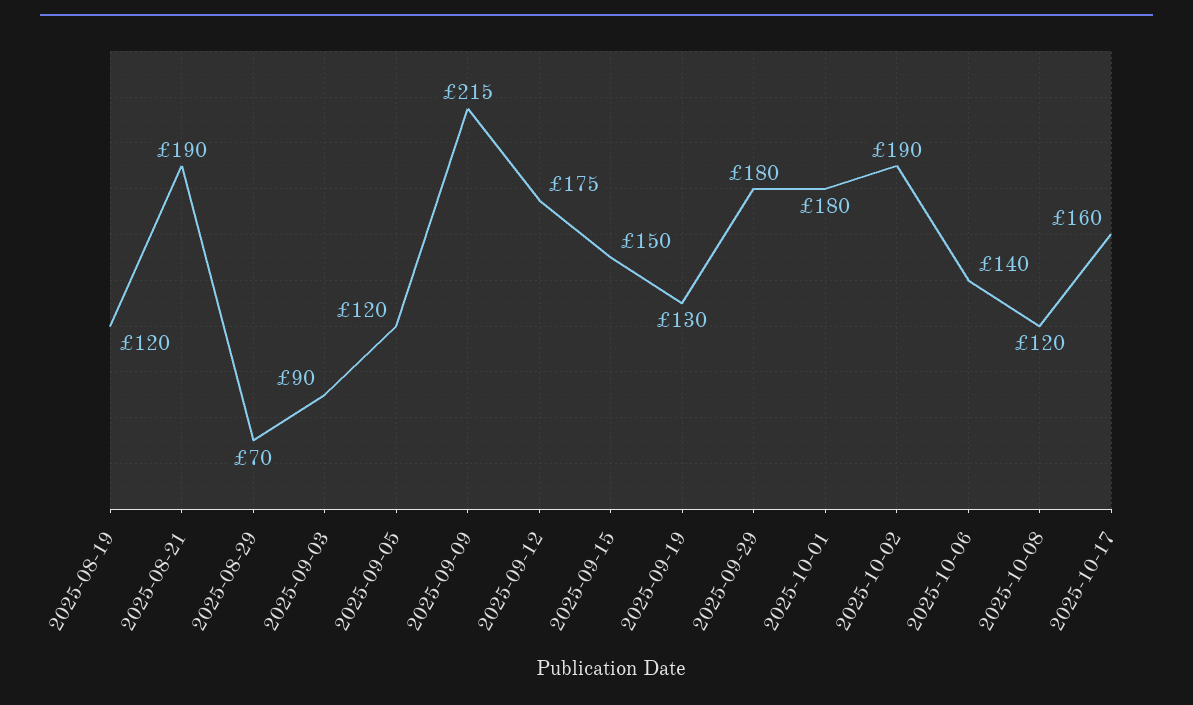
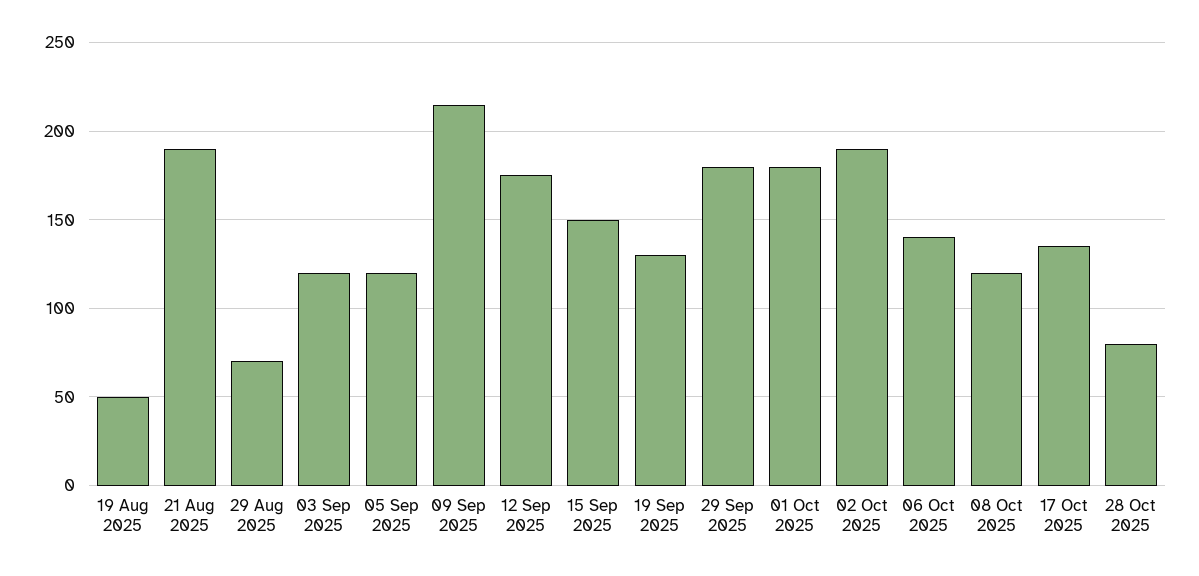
2025-08-19: 120 -> 50
2025-09-03: 90 -> 120
2025-10-17: 160 -> 135
28 Oct 2025: none -> 80

